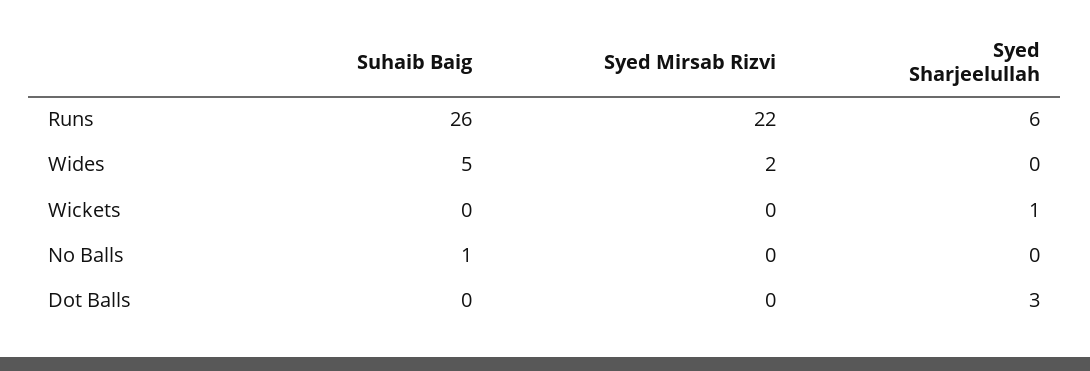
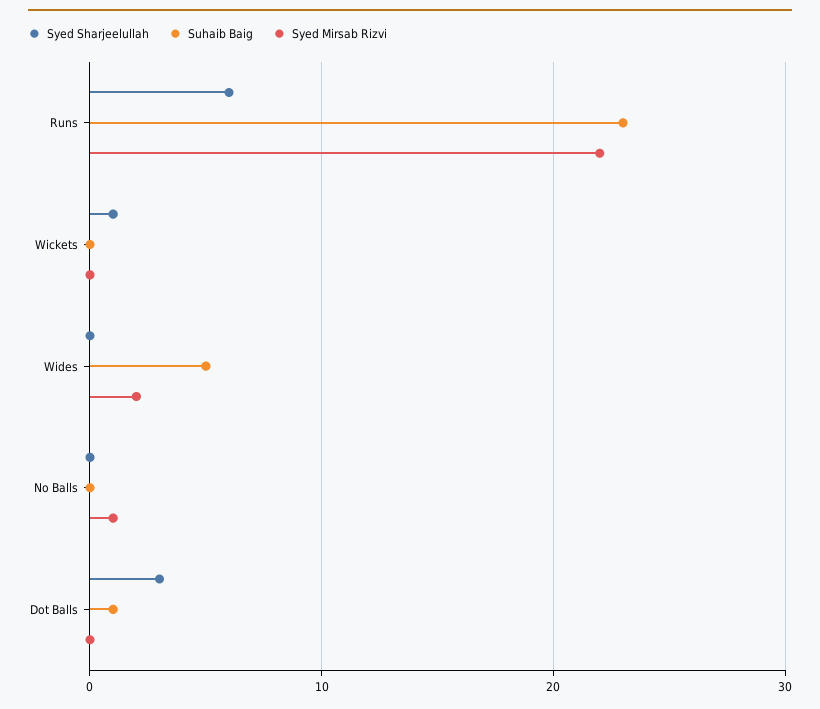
Suhaib Baig, Runs: 26 -> 23
Suhaib Baig, No Balls: 1 -> 0
Syed Mirsab Rizvi, No Balls: 0 -> 1
Suhaib Baig, Dot Balls: 0 -> 1

